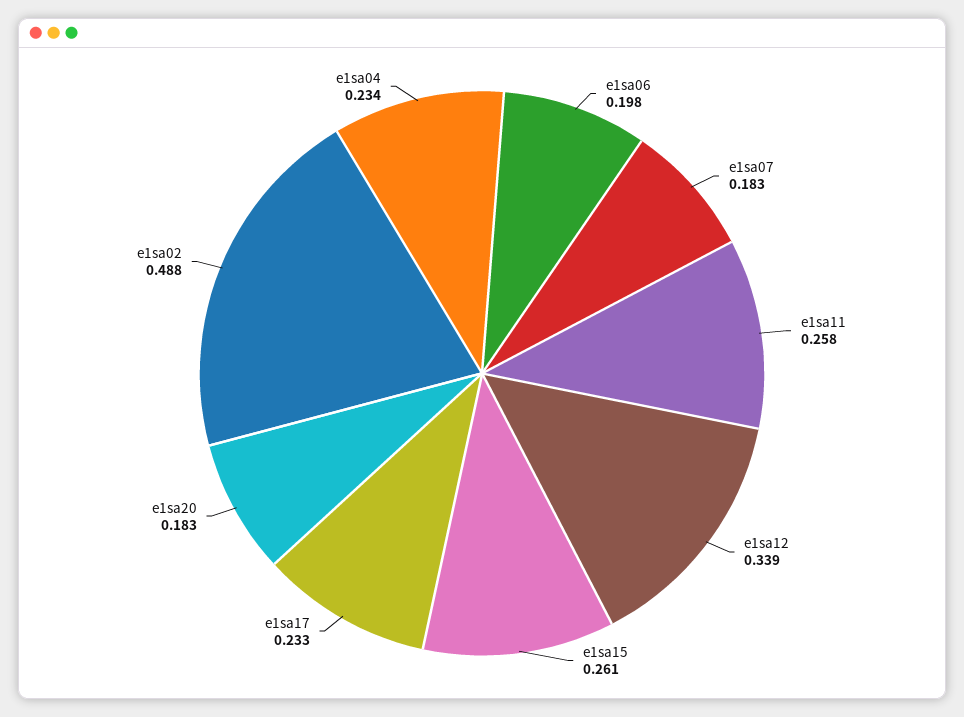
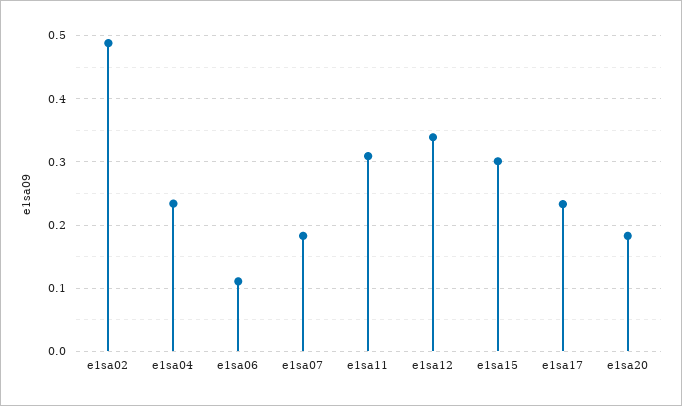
e1sa06: 0.198 -> 0.11
e1sa11: 0.258 -> 0.31
e1sa15: 0.261 -> 0.3

